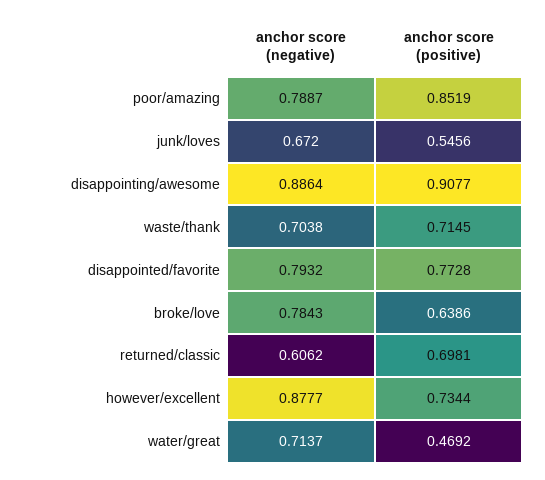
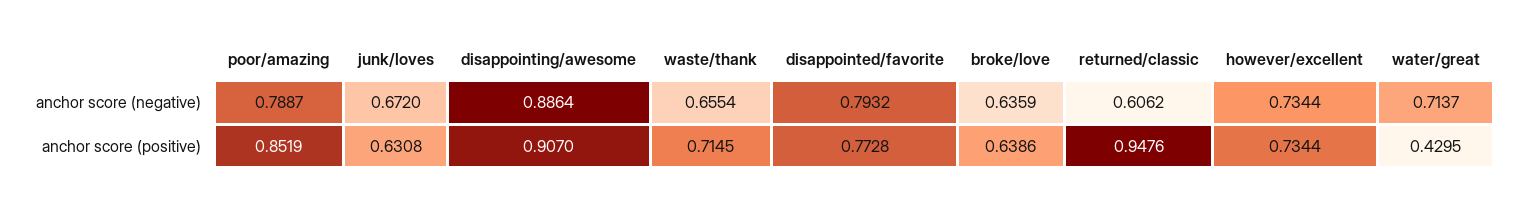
anchor score (positive), junk/loves: 0.5456 -> 0.6308
anchor score (positive), disappointing/awesome: 0.9077 -> 0.907
anchor score (negative), waste/thank: 0.7038 -> 0.6554
anchor score (negative), broke/love: 0.7843 -> 0.6359
anchor score (positive), returned/classic: 0.6981 -> 0.9476
anchor score (negative), however/excellent: 0.8777 -> 0.7344
anchor score (positive), water/great: 0.4692 -> 0.4295

